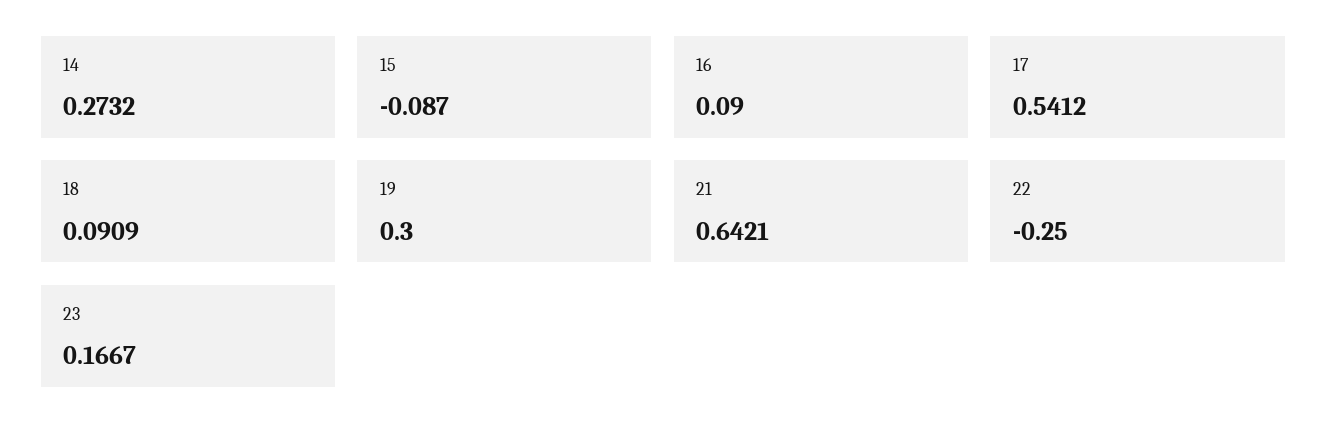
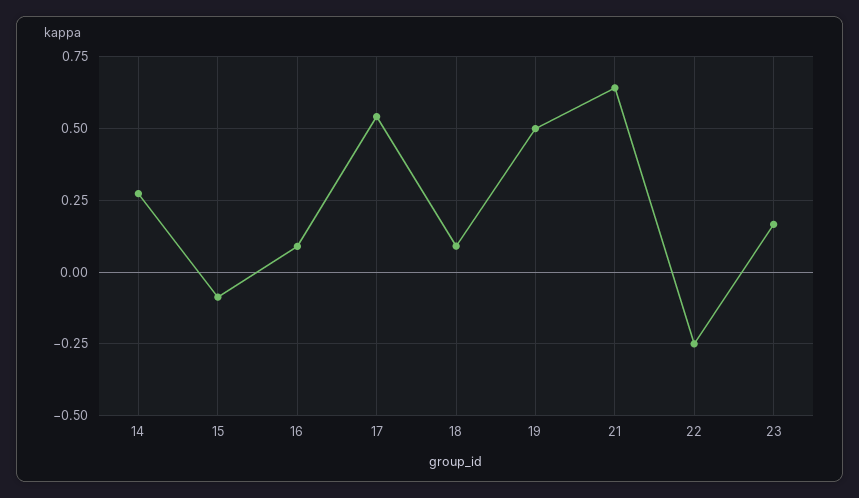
19: 0.3 -> 0.5

